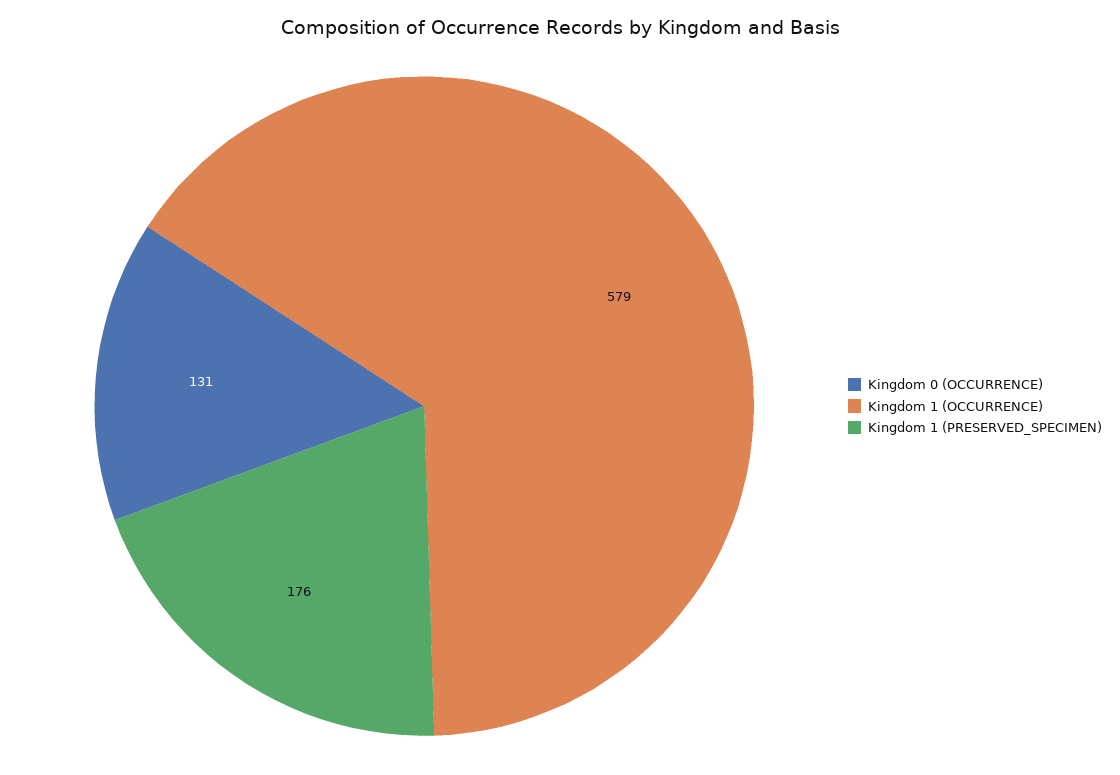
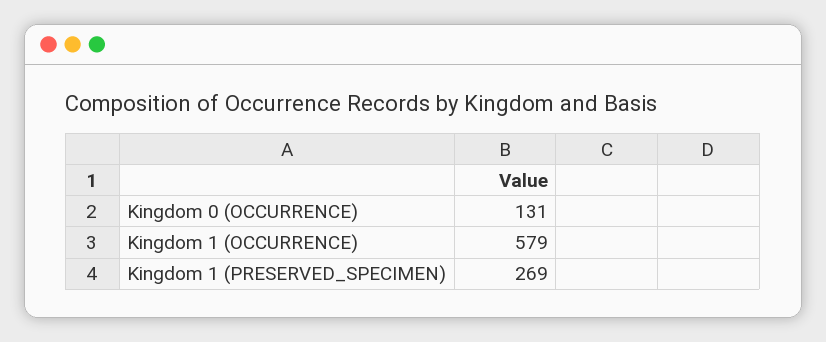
Kingdom 1 (PRESERVED_SPECIMEN): 176 -> 269

